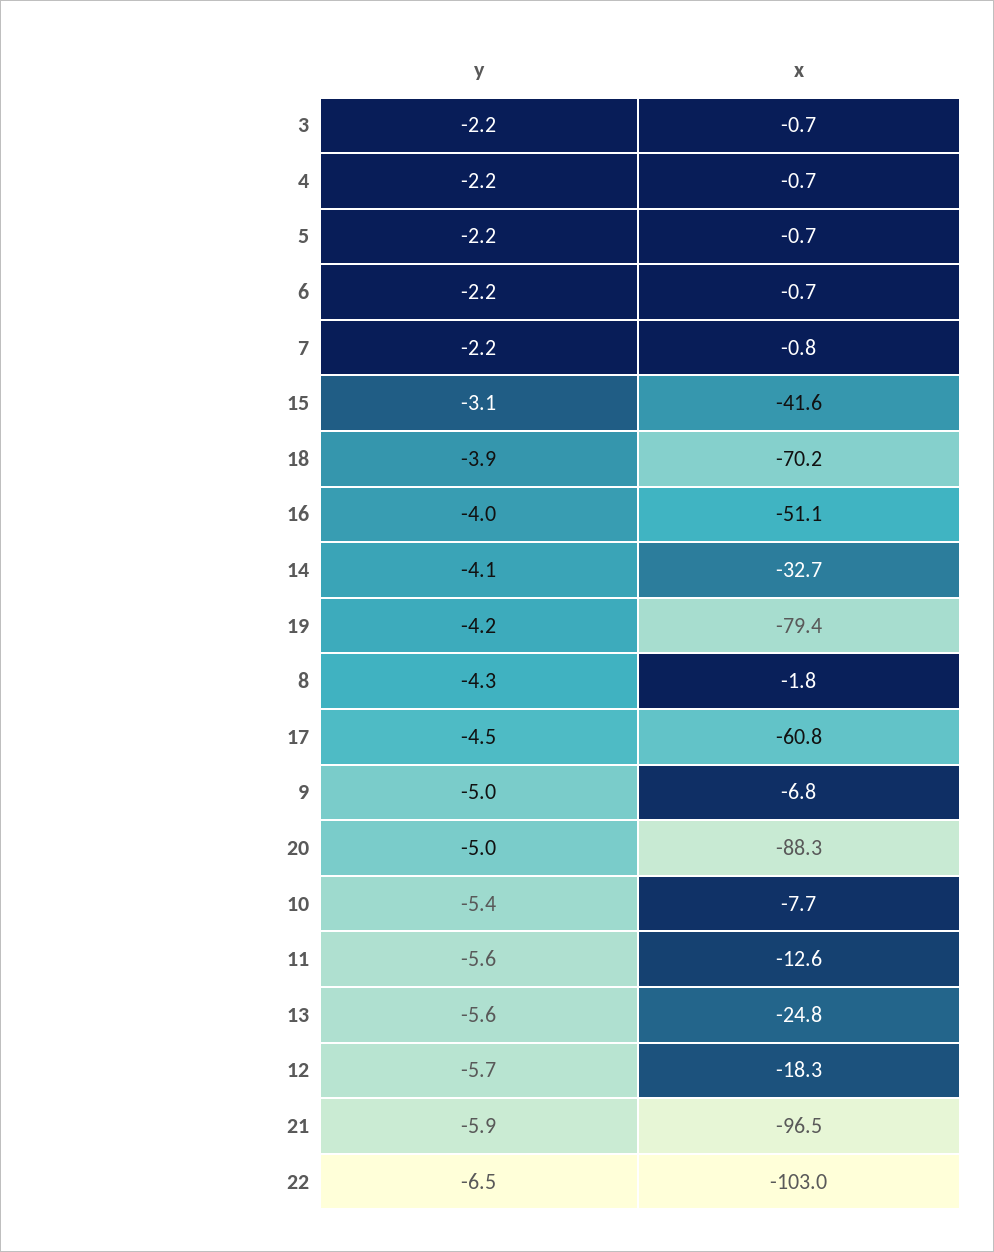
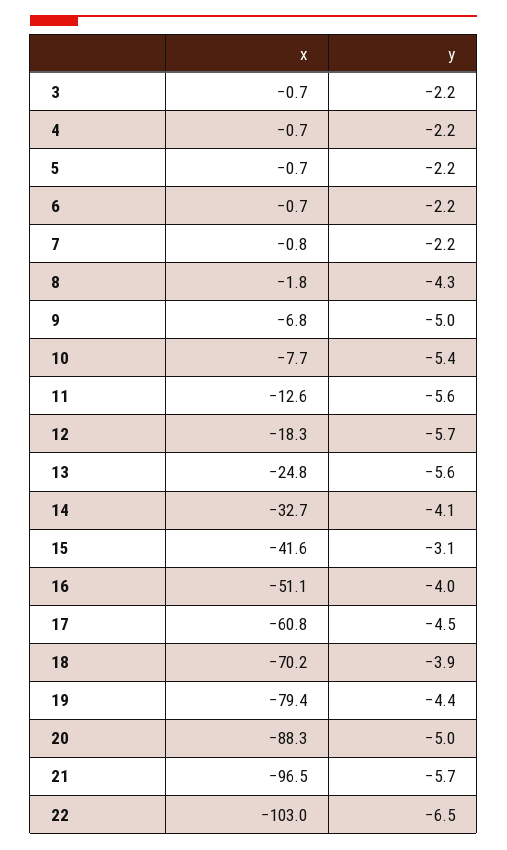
y, 19: -4.2 -> -4.4
y, 21: -5.9 -> -5.7

